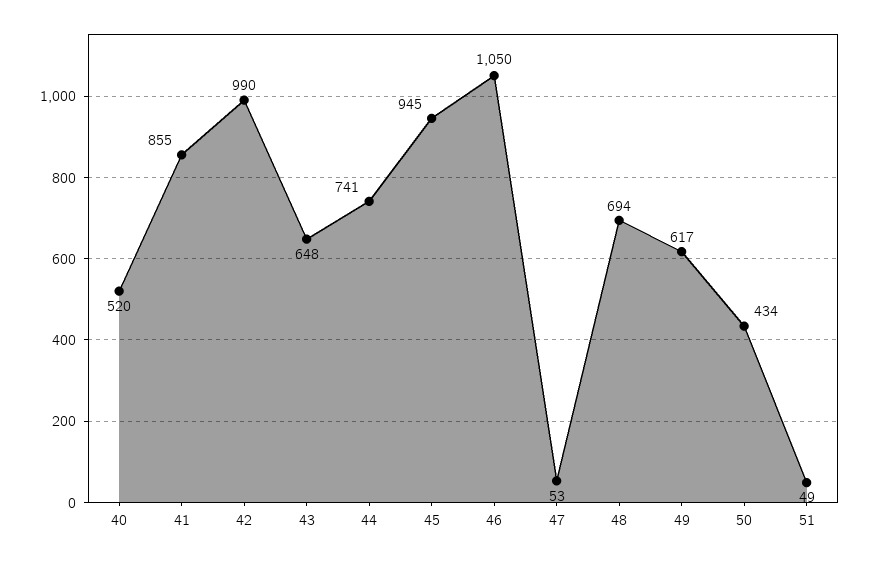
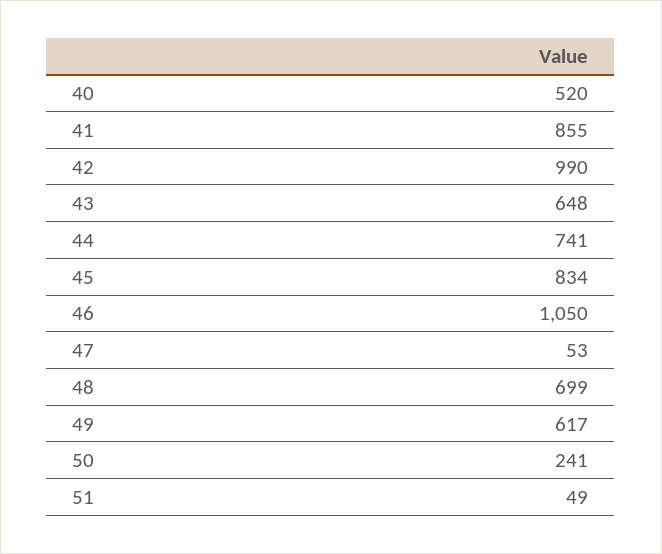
45: 945 -> 834
48: 694 -> 699
50: 434 -> 241

